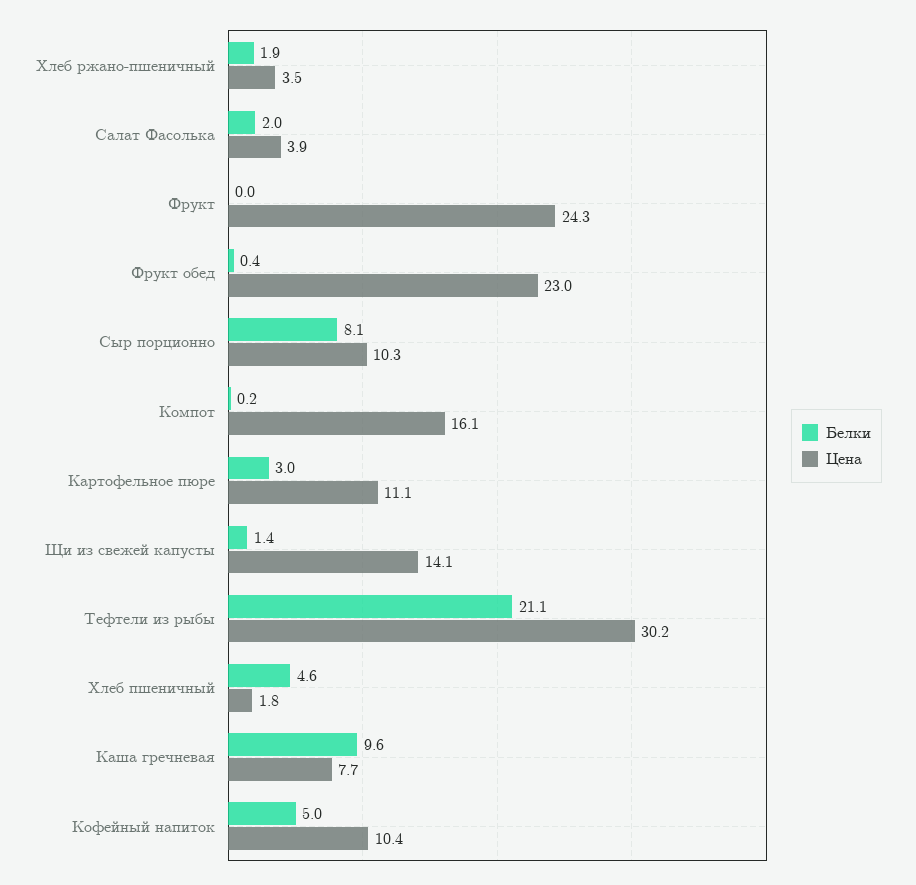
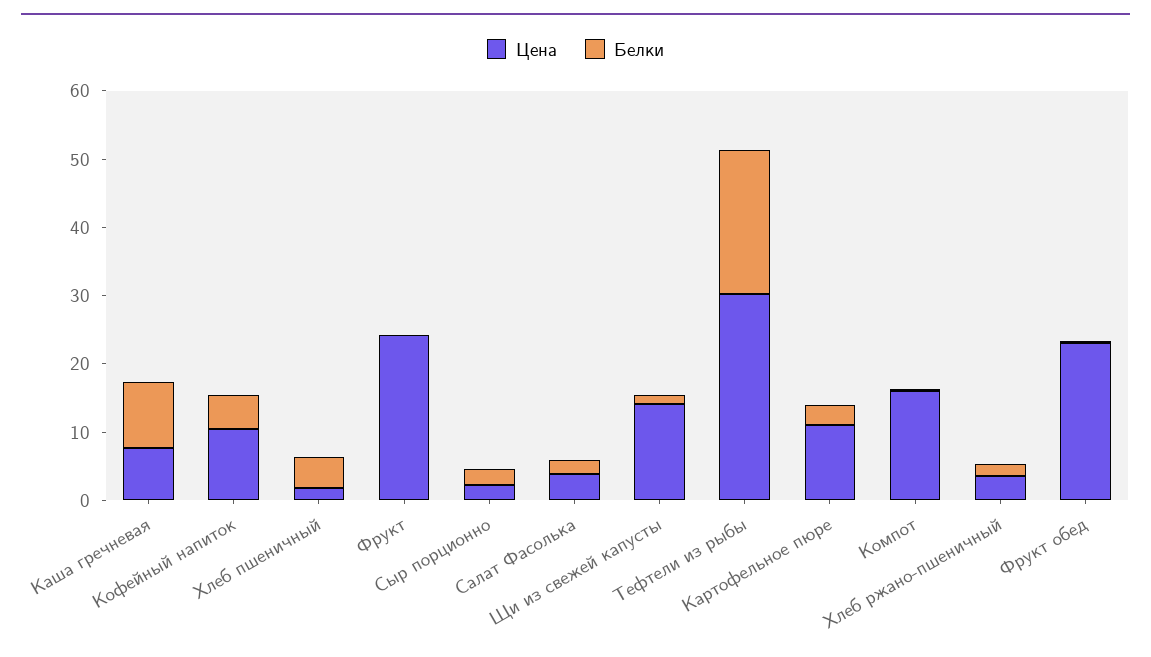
Белки, Сыр порционно: 8.1 -> 2
Цена, Сыр порционно: 10.3 -> 2

